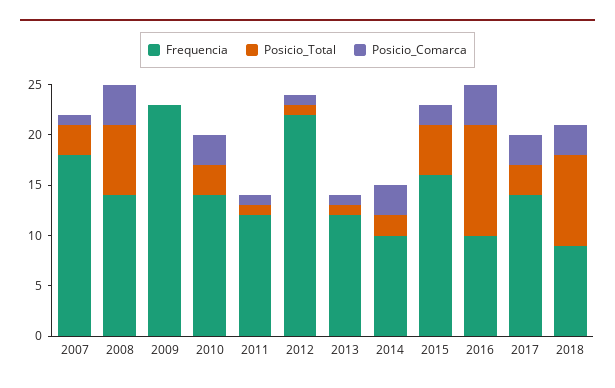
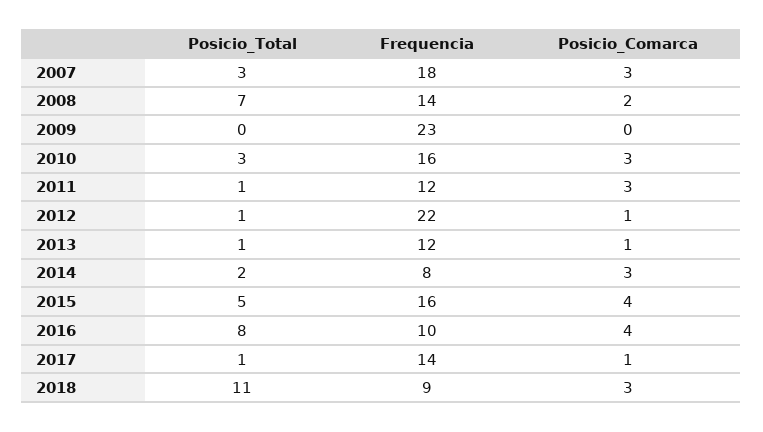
Posicio_Comarca, 2007: 1 -> 3
Posicio_Comarca, 2008: 4 -> 2
Frequencia, 2010: 14 -> 16
Posicio_Comarca, 2011: 1 -> 3
Frequencia, 2014: 10 -> 8
Posicio_Comarca, 2015: 2 -> 4
Posicio_Total, 2016: 11 -> 8
Posicio_Total, 2017: 3 -> 1
Posicio_Comarca, 2017: 3 -> 1
Posicio_Total, 2018: 9 -> 11

